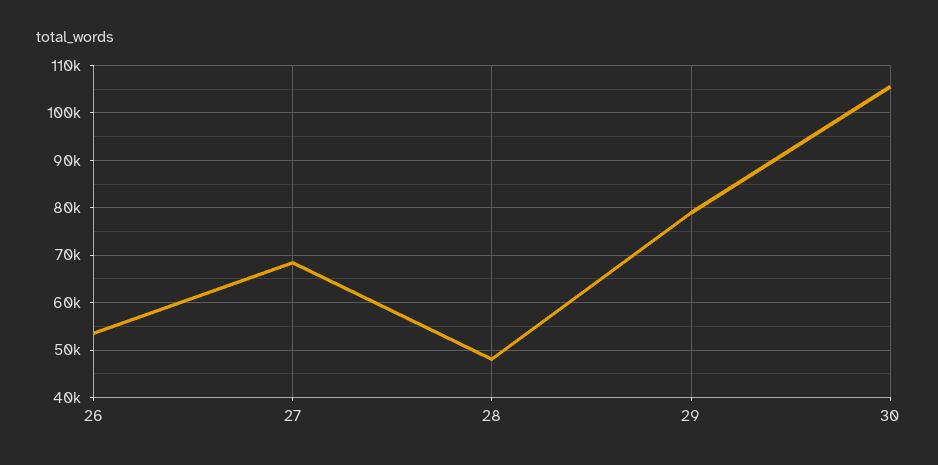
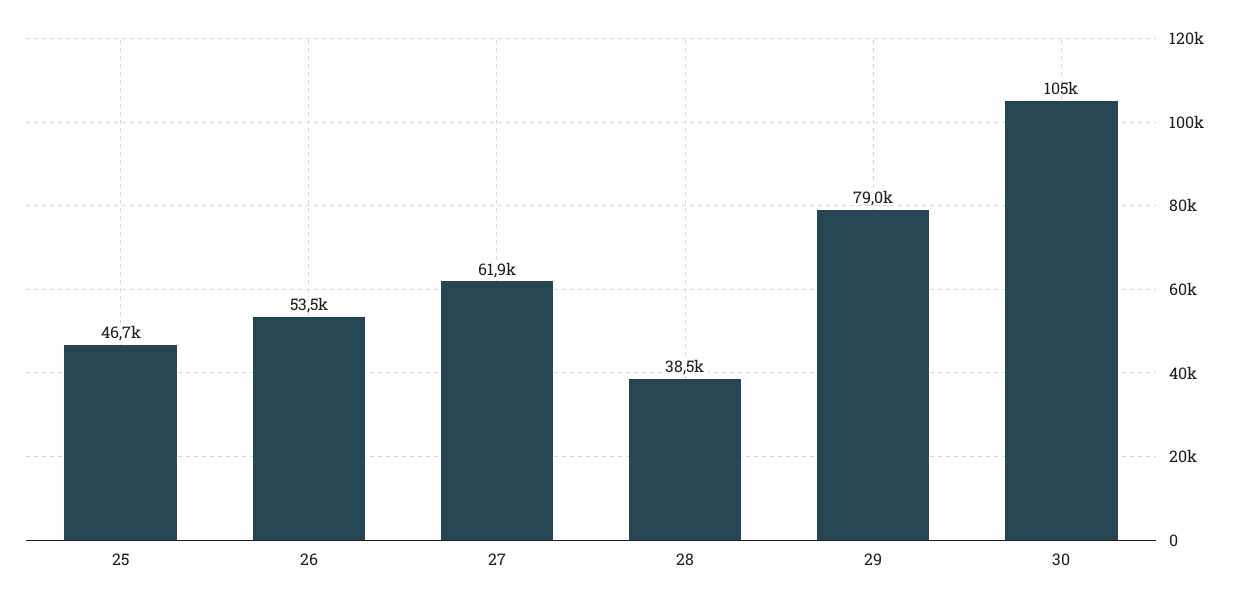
27: 68000 -> 61900
28: 48000 -> 38500
25: none -> 46700

